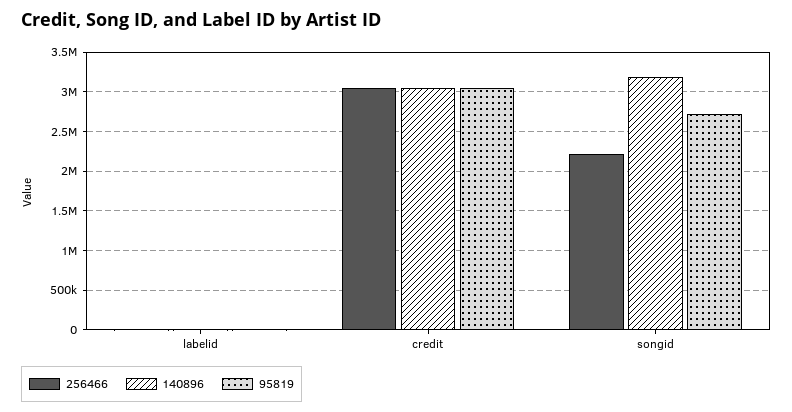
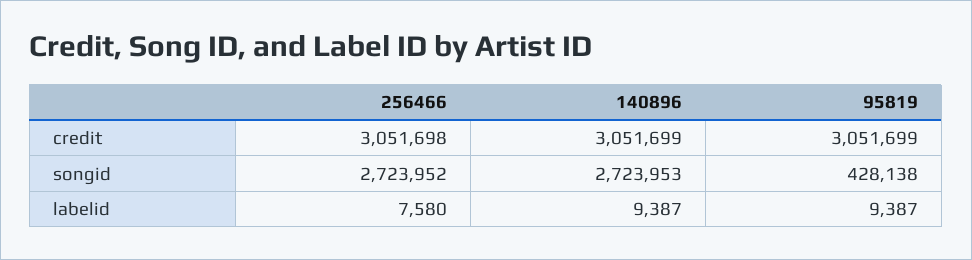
256466, songid: 2200000 -> 2723952
140896, songid: 3200000 -> 2723953
95819, songid: 2700000 -> 428138

